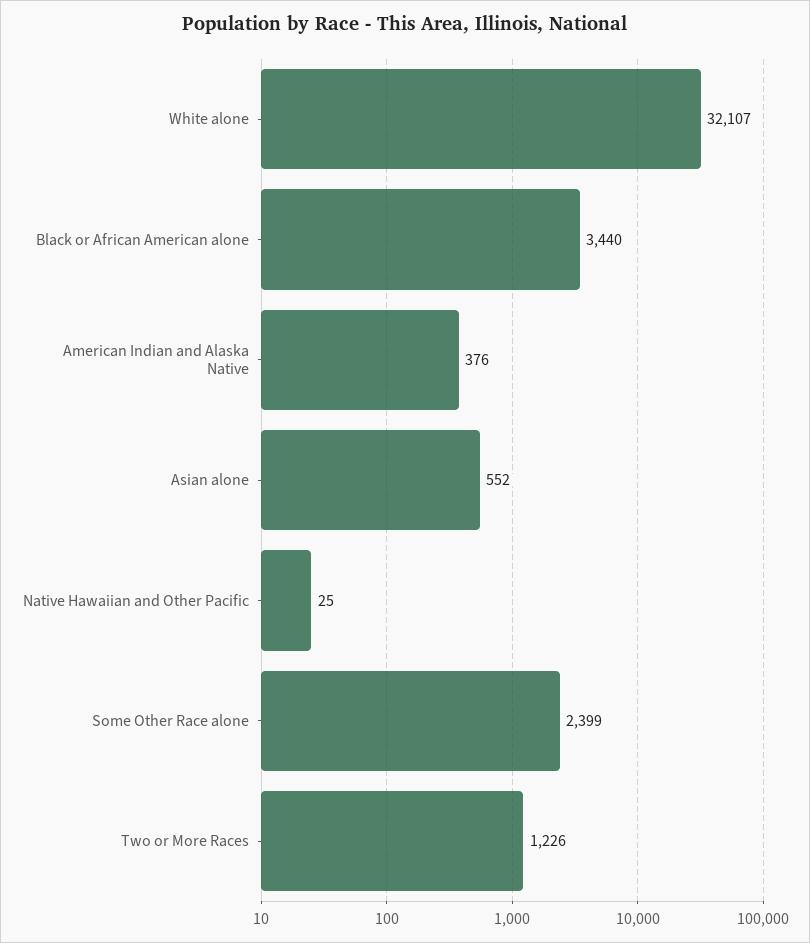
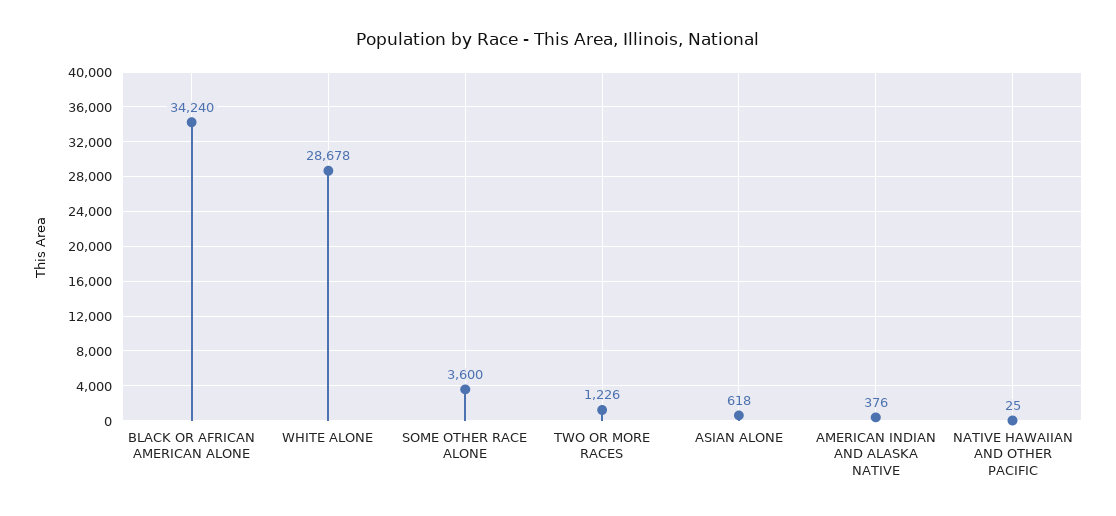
White alone: 32107 -> 28678
Black or African American alone: 3440 -> 34240
Asian alone: 552 -> 618
Some Other Race alone: 2399 -> 3600

